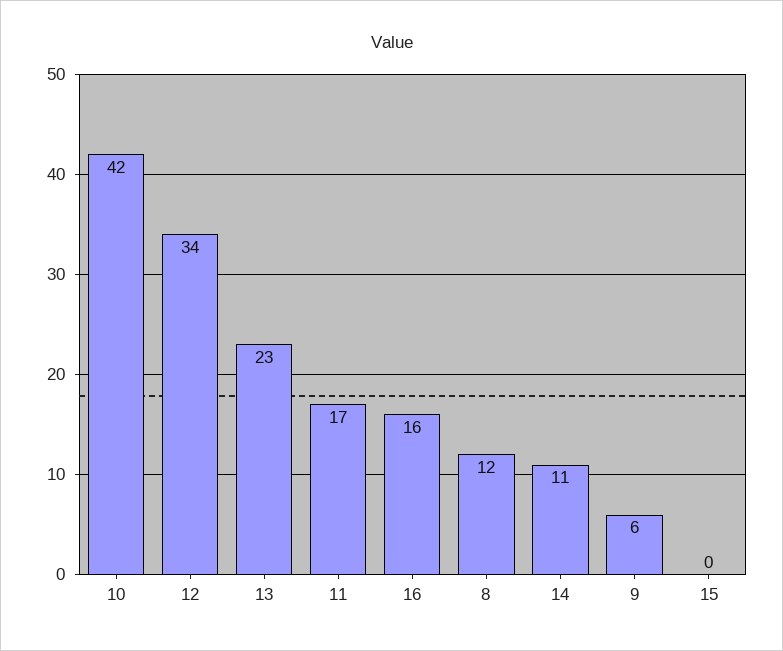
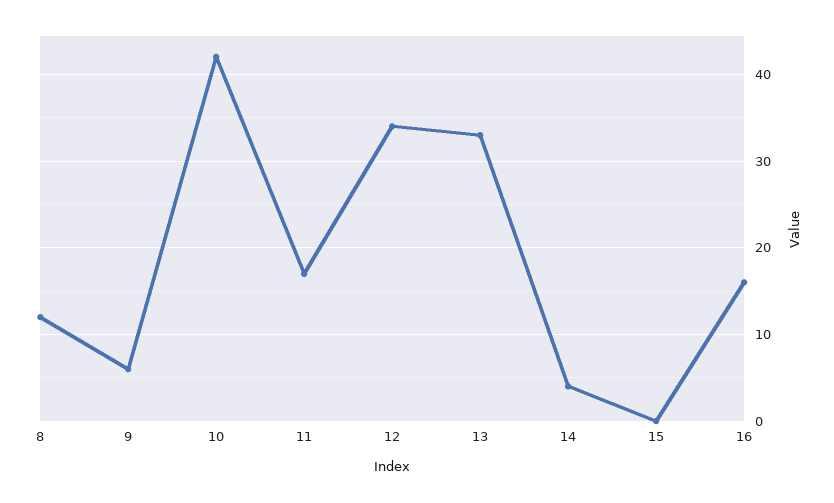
13: 23 -> 33
14: 11 -> 4

